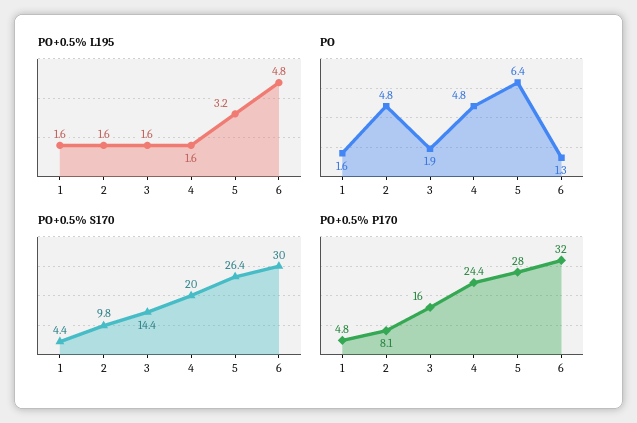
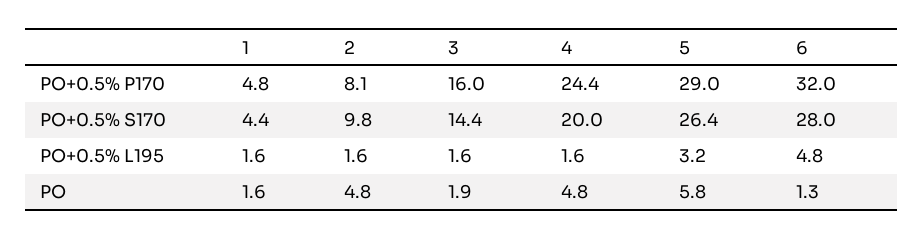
PO, 5: 6.4 -> 5.8
PO+0.5% S170, 6: 30 -> 28
PO+0.5% P170, 5: 28 -> 29

